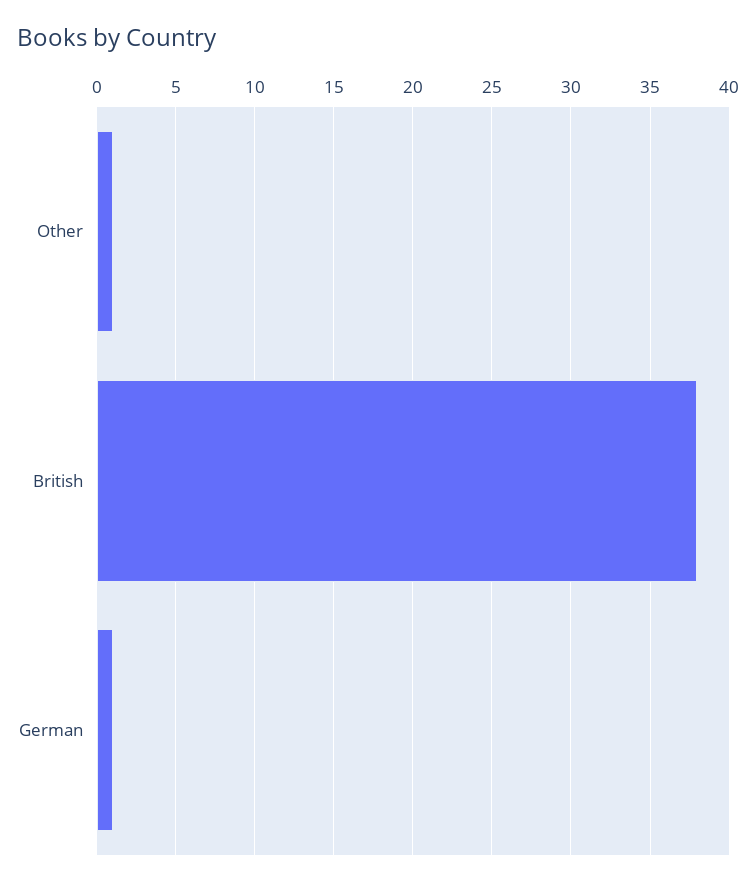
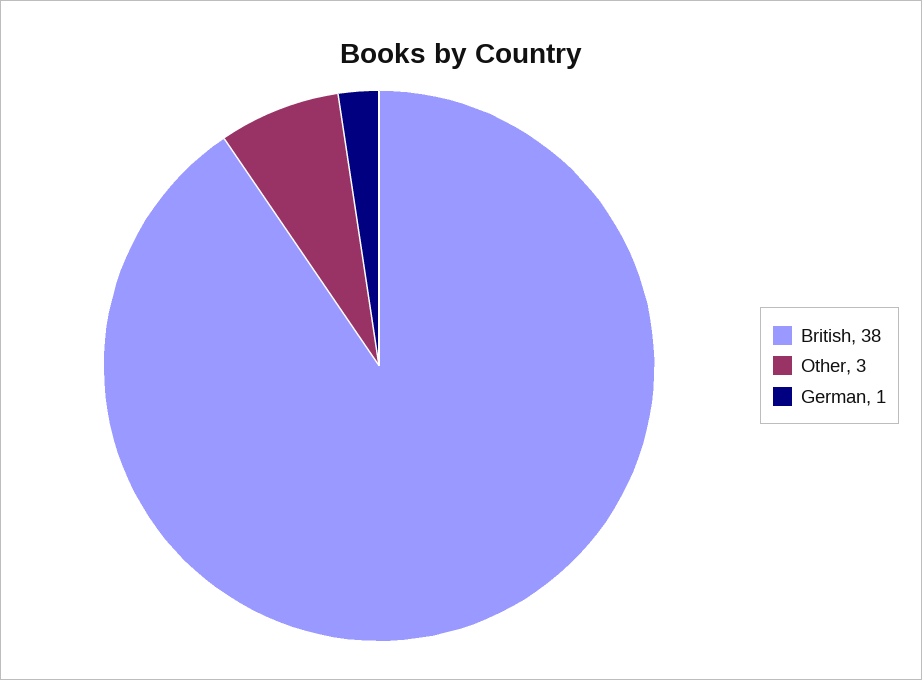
Other: 1 -> 3

